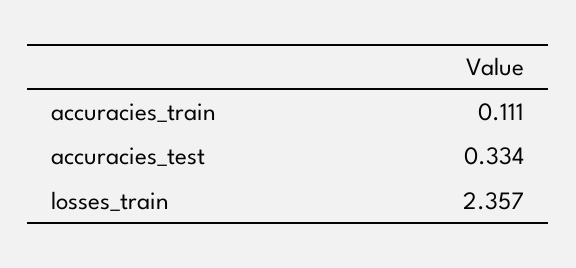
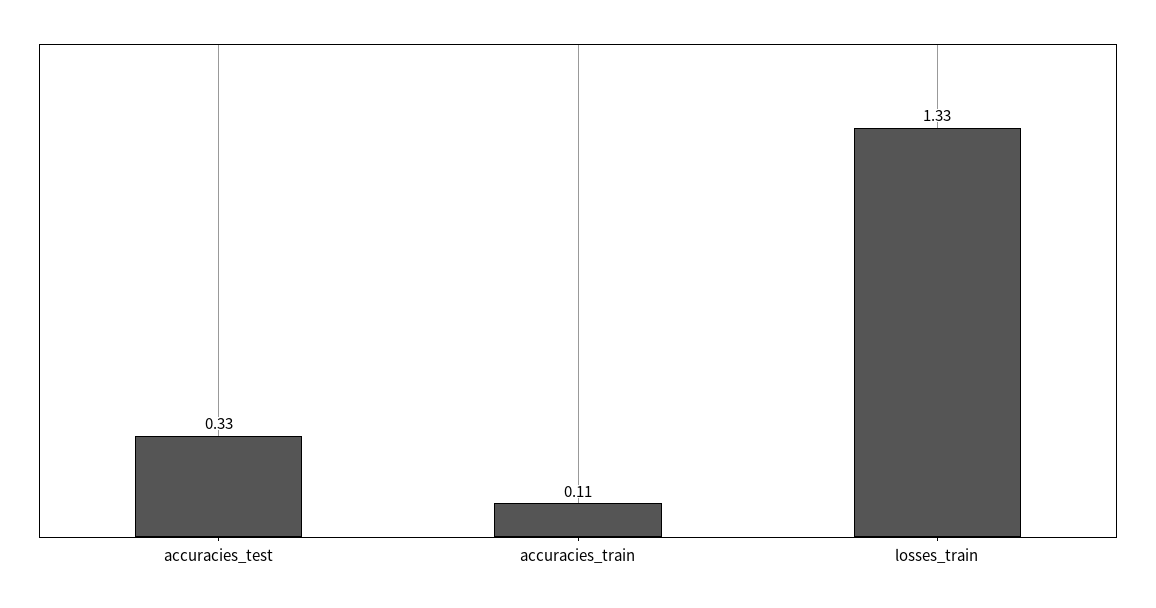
losses_train: 2.357 -> 1.33

